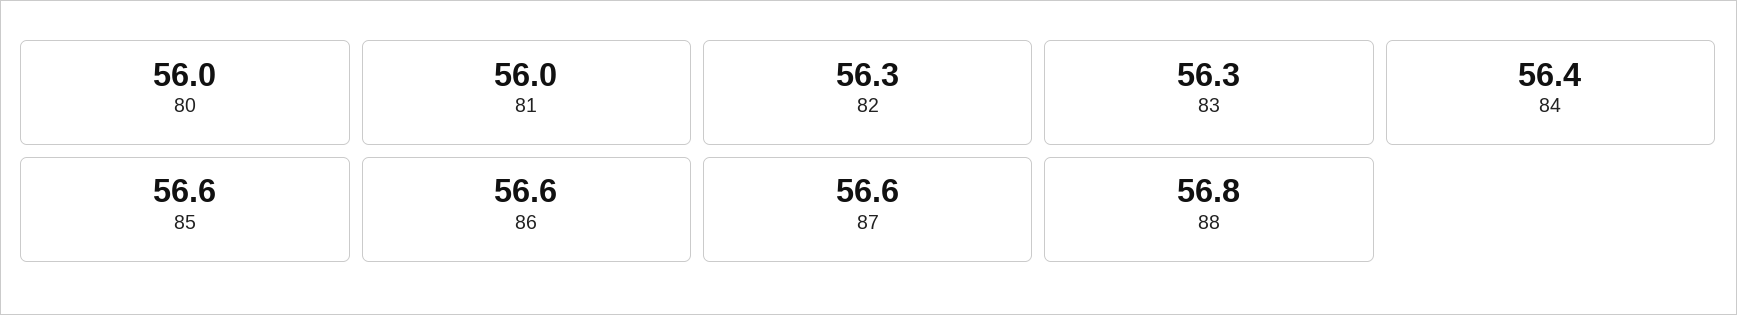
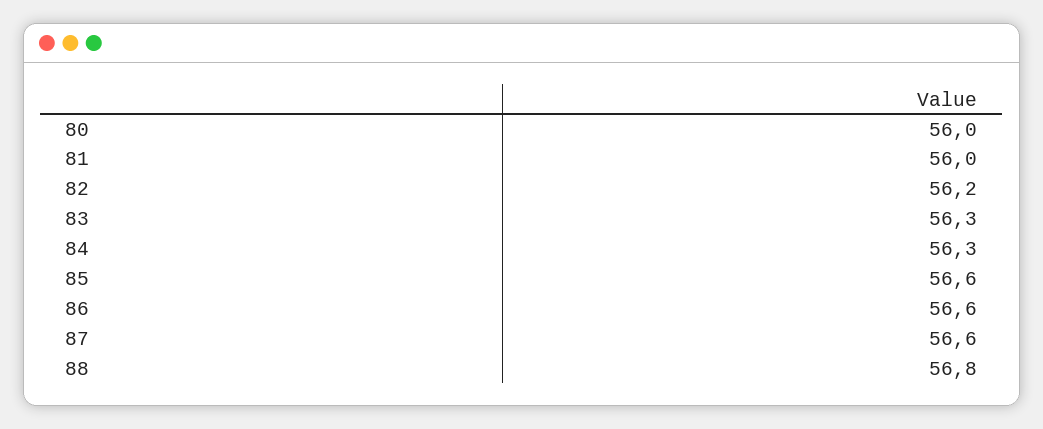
82: 56.3 -> 56.2
84: 56.4 -> 56.3

